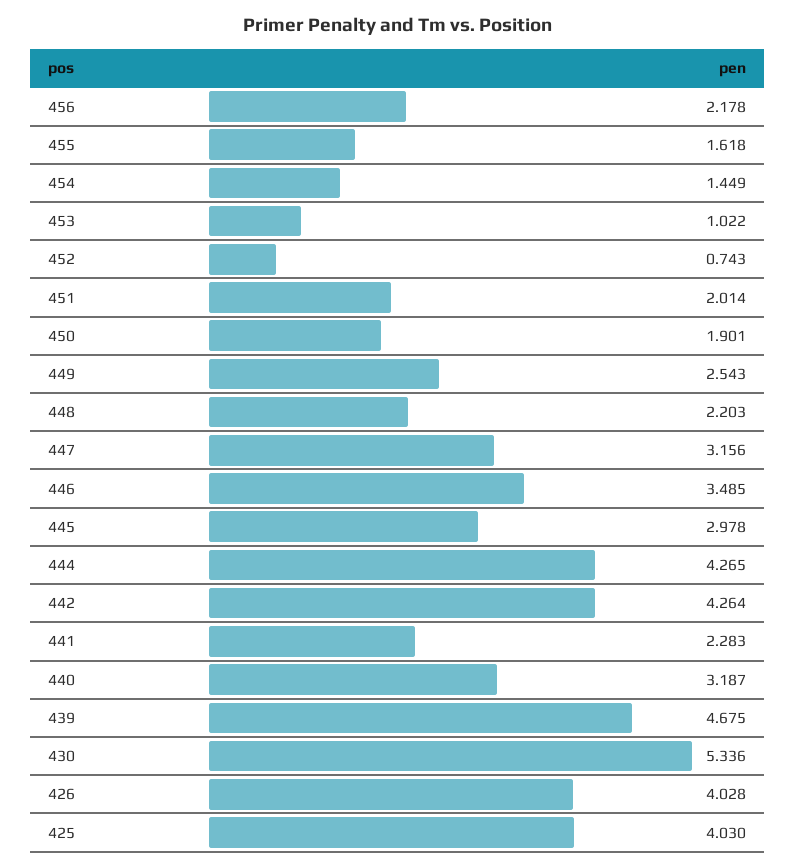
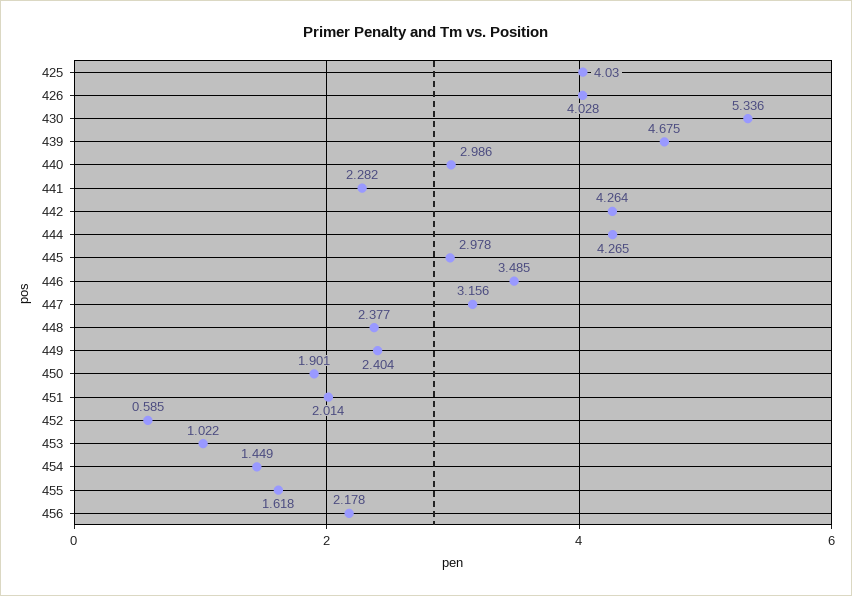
452: 0.743 -> 0.585
449: 2.543 -> 2.404
448: 2.203 -> 2.377
441: 2.283 -> 2.282
440: 3.187 -> 2.986

